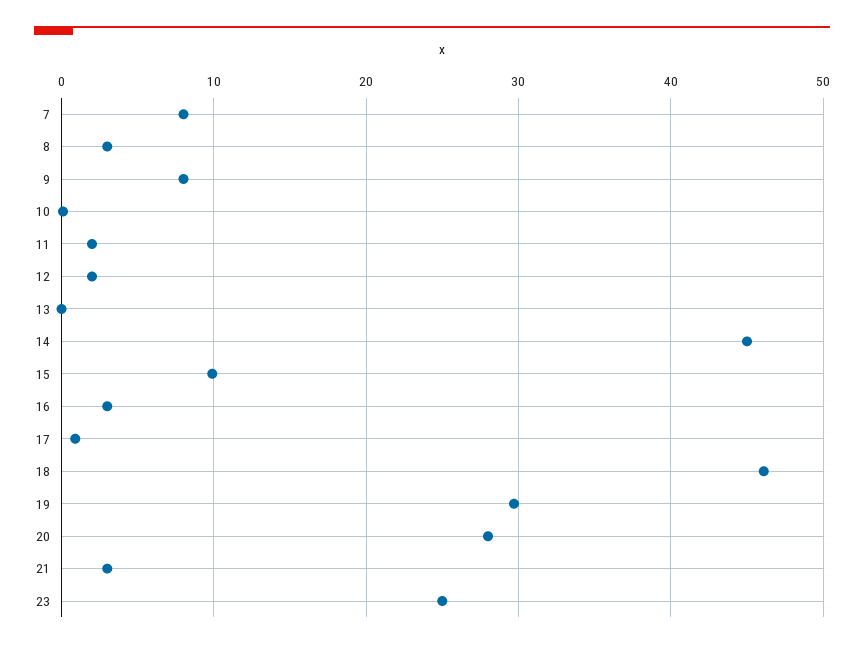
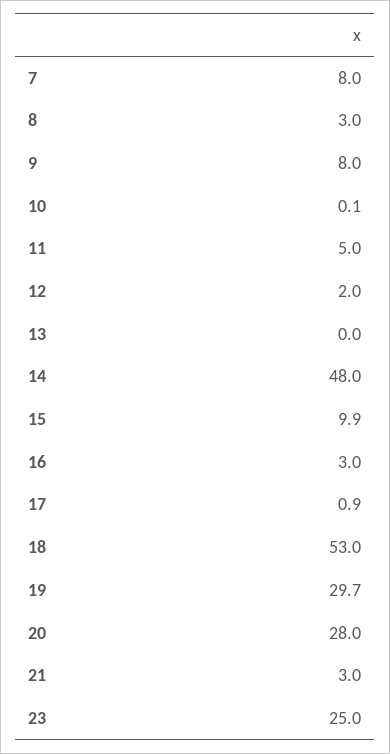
11: 2 -> 5
14: 45 -> 48
18: 46 -> 53

